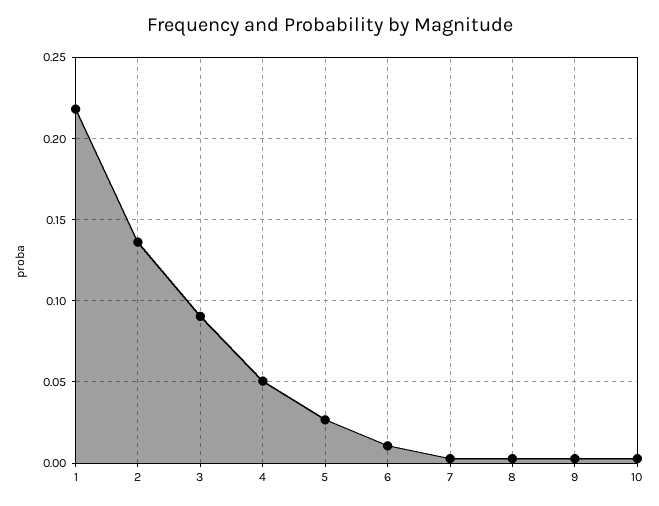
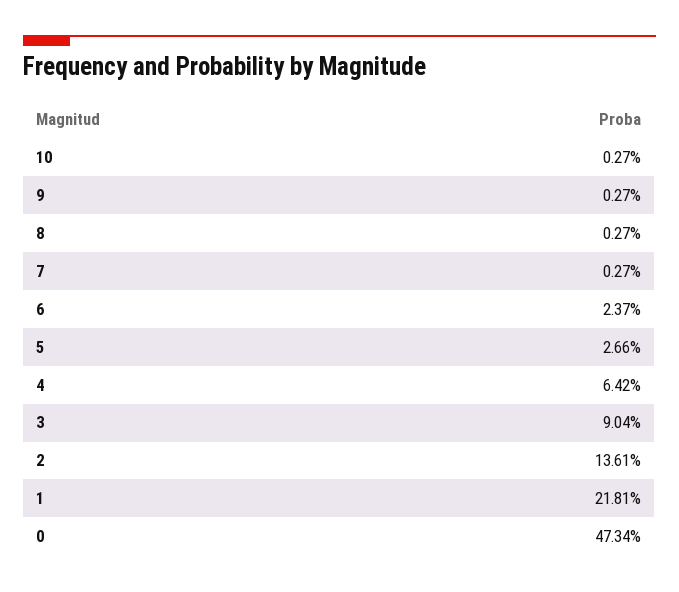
4: 0.05 -> 0.0642
6: 0.01 -> 0.0237
0: none -> 0.4734

